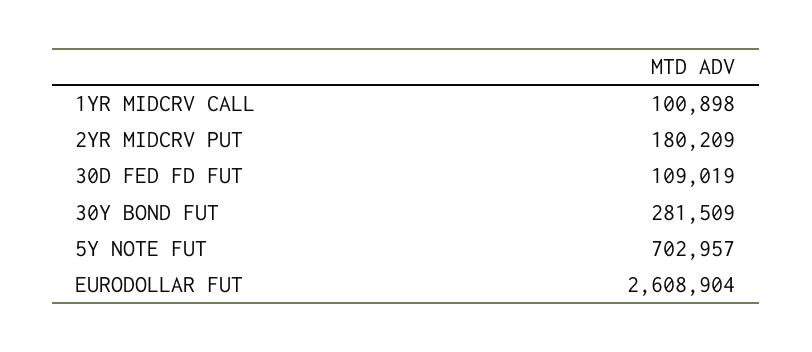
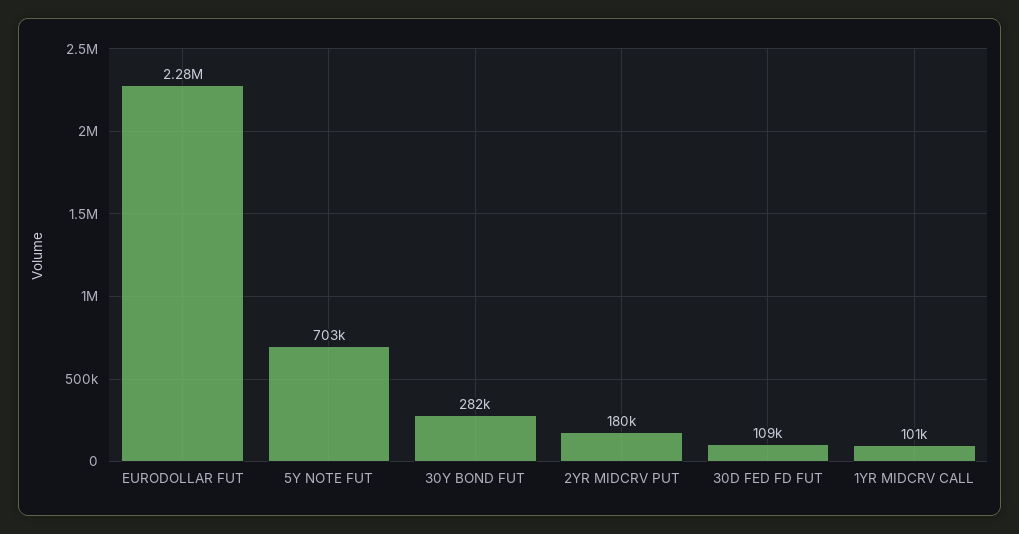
EURODOLLAR FUT: 2608904 -> 2280000

